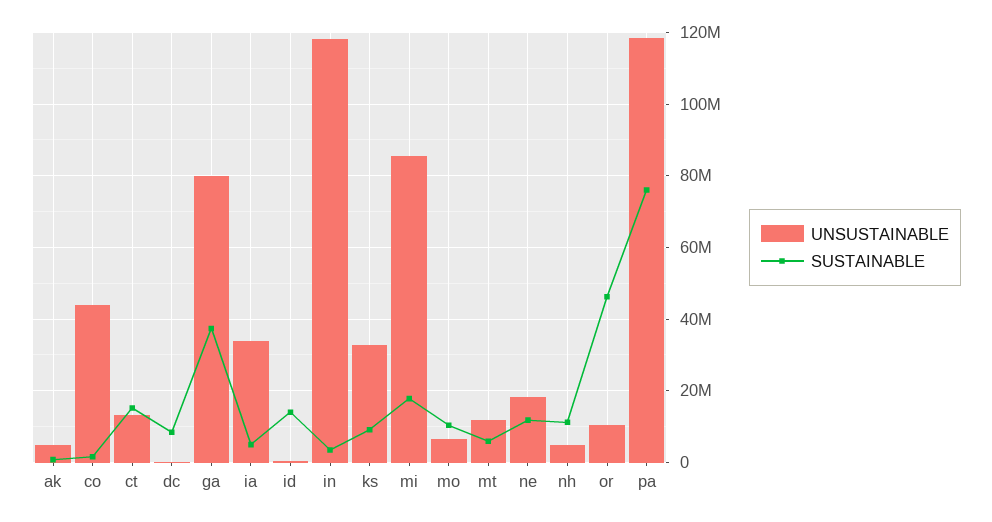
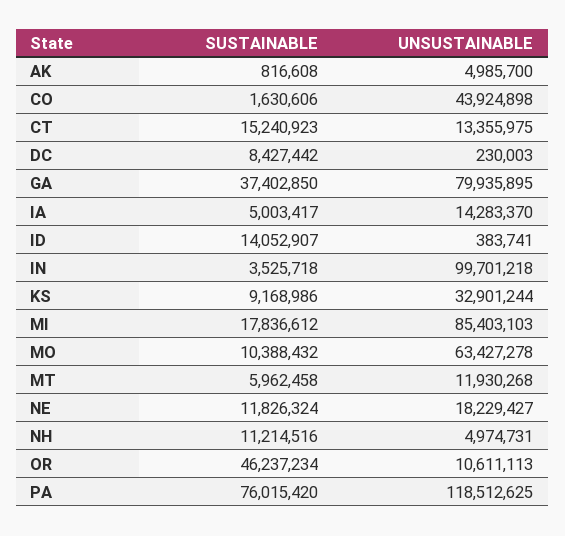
UNSUSTAINABLE, ia: 34000000 -> 14283370
UNSUSTAINABLE, in: 118000000 -> 99701218
UNSUSTAINABLE, mo: 6000000 -> 63427278

